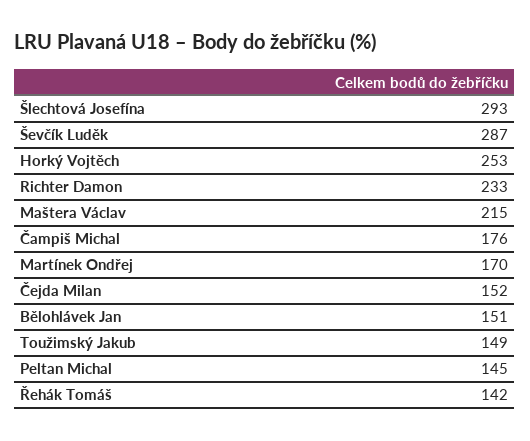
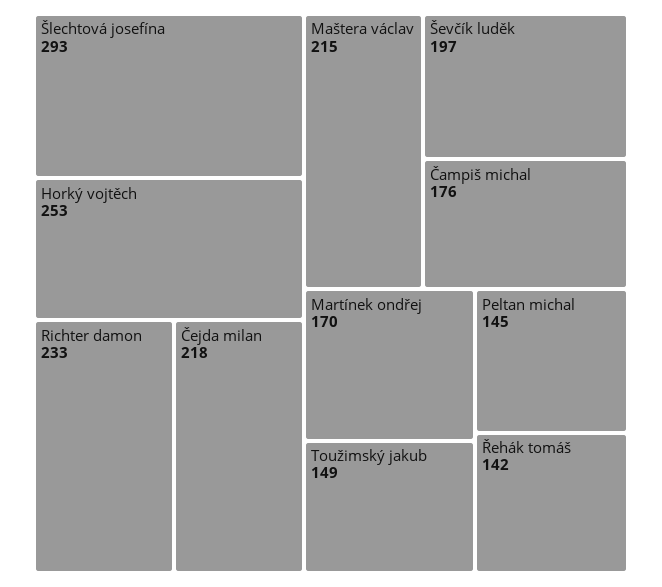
Ševčík Luděk: 287 -> 197
Čejda Milan: 152 -> 218
Bělohlávek Jan: 151 -> none

